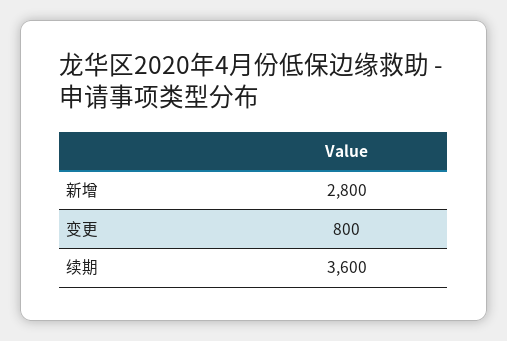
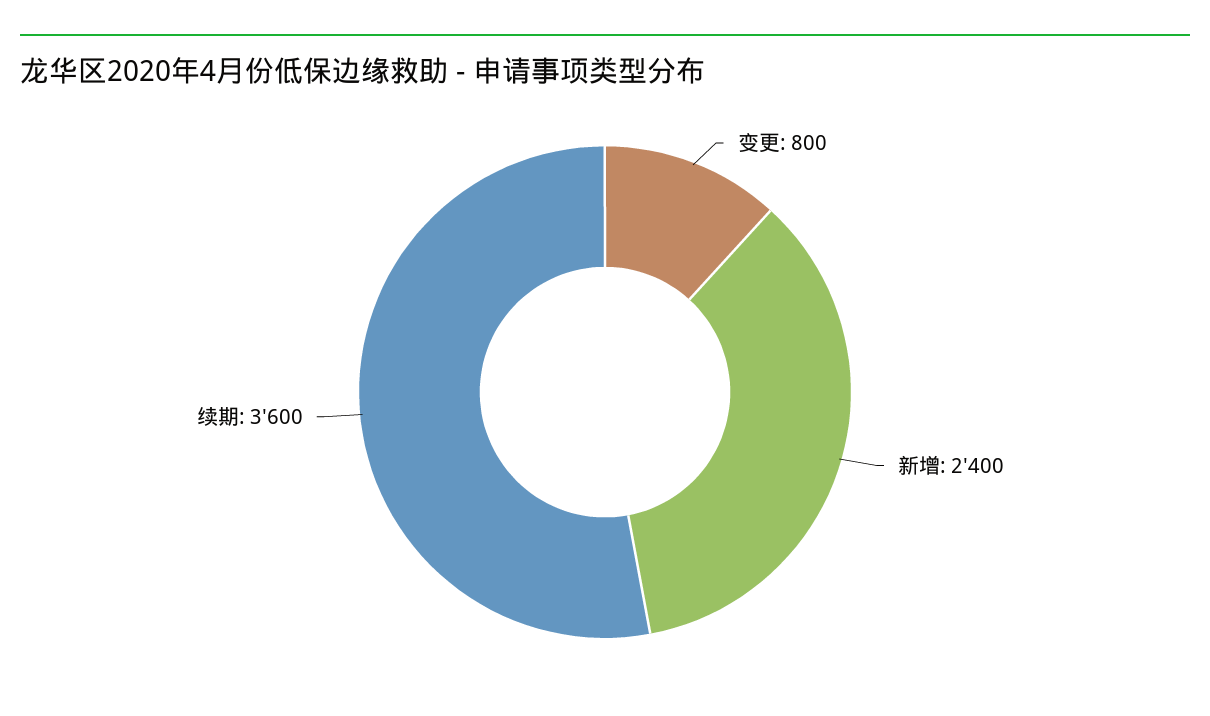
新增: 2800 -> 2400

